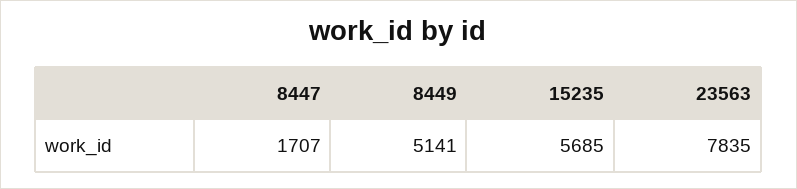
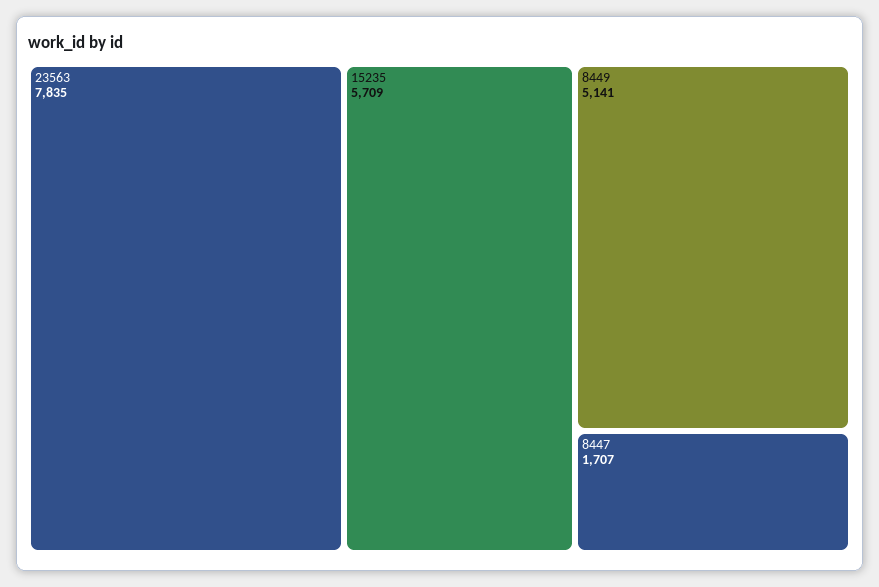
15235: 5685 -> 5709

